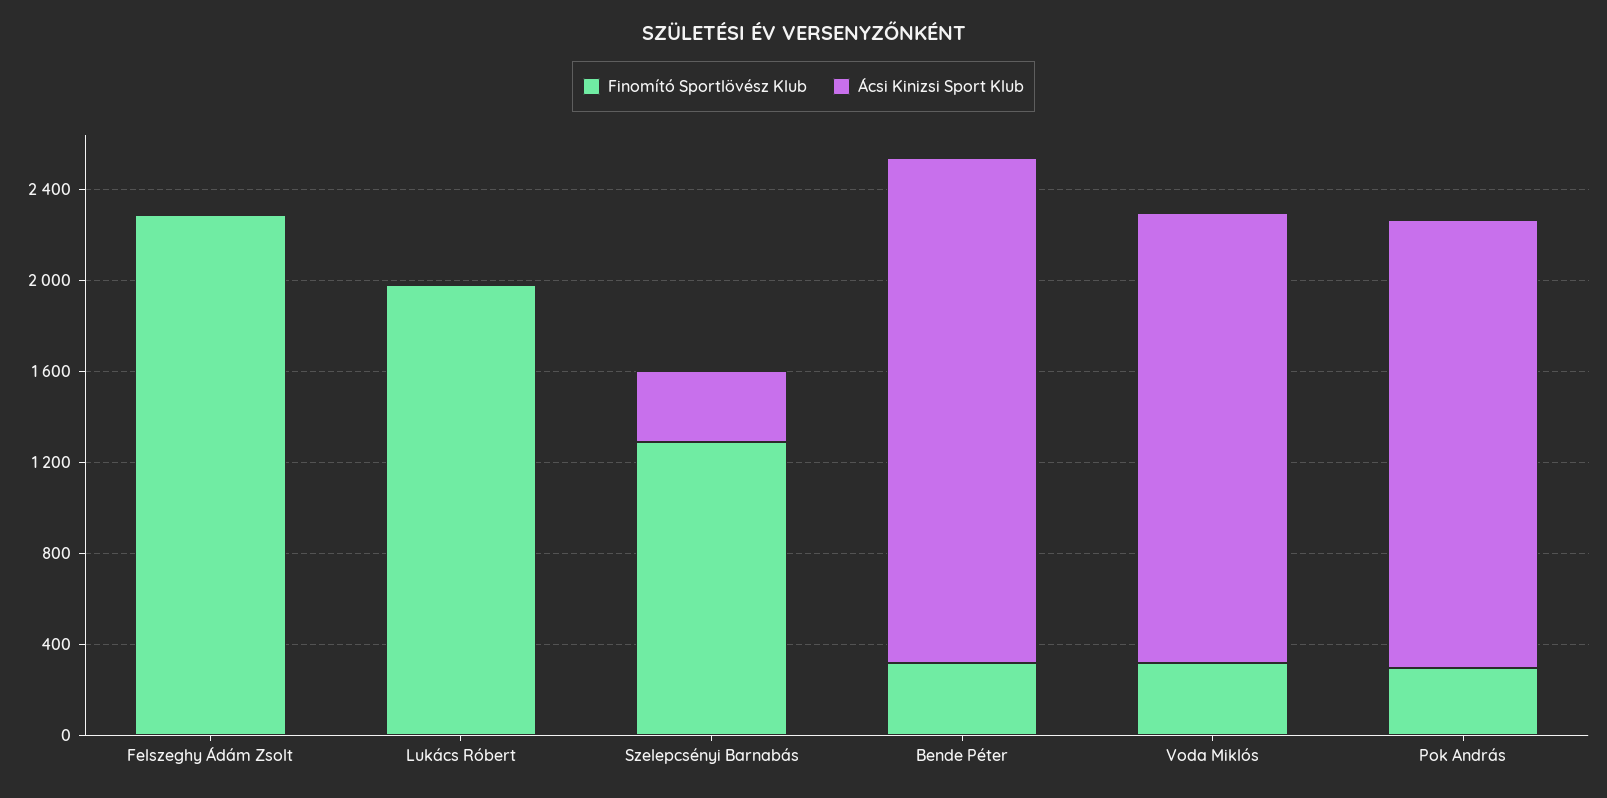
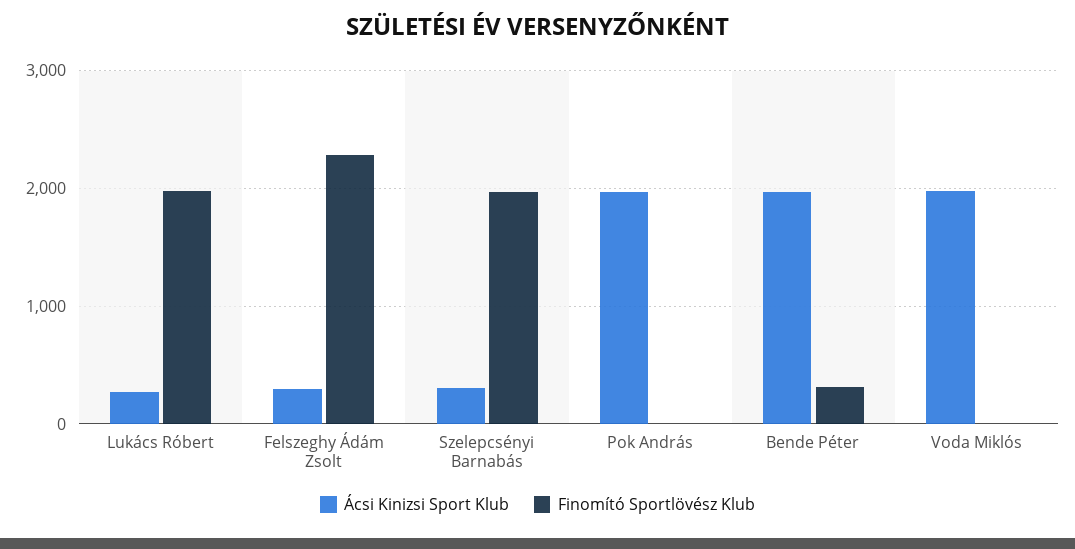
Ácsi Kinizsi Sport Klub, Felszeghy Ádám Zsolt: 0 -> 300
Ácsi Kinizsi Sport Klub, Lukács Róbert: 0 -> 300
Finomító Sportlövész Klub, Szelepcsényi Barnabás: 1300 -> 2000
Ácsi Kinizsi Sport Klub, Bende Péter: 2200 -> 2000
Finomító Sportlövész Klub, Voda Miklós: 300 -> 0
Finomító Sportlövész Klub, Pok András: 300 -> 0

